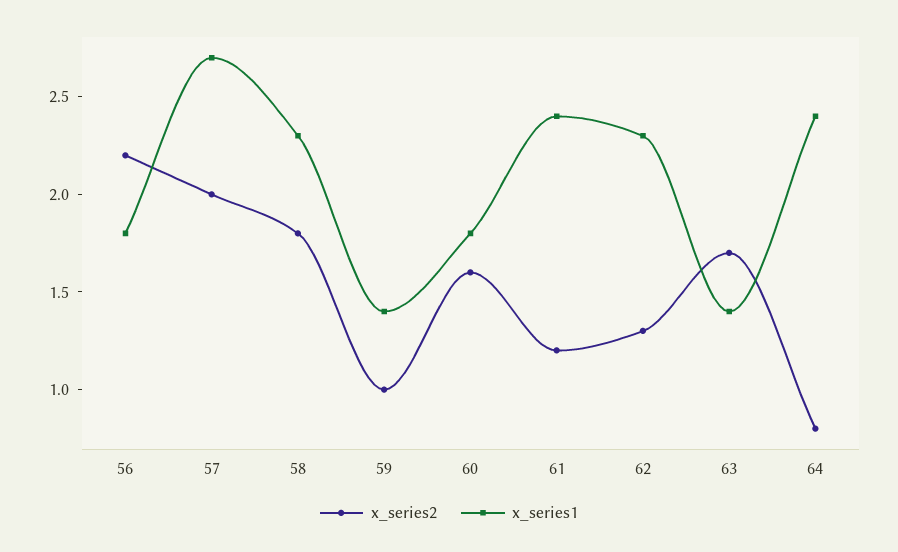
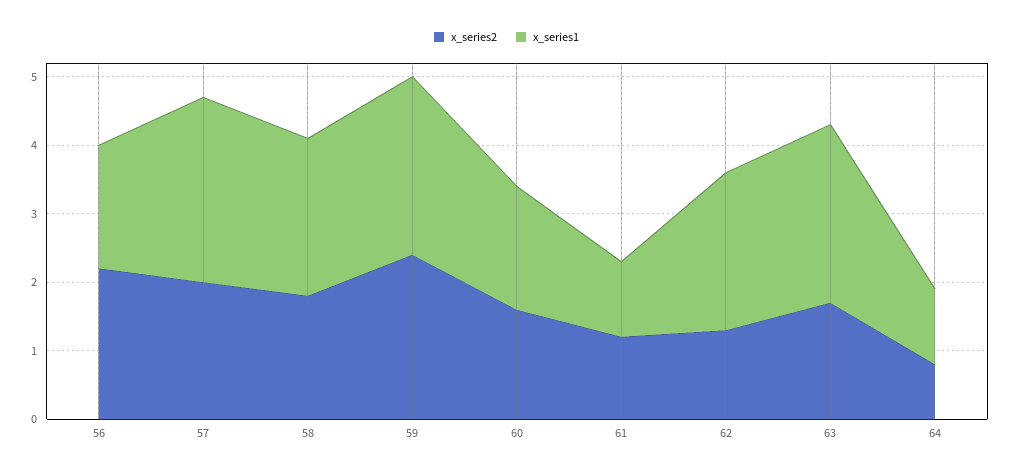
x_series2, 59: 1 -> 2.5
x_series1, 59: 1.4 -> 2.5
x_series1, 61: 2.4 -> 1
x_series1, 63: 1.4 -> 2.5
x_series1, 64: 2.4 -> 1

